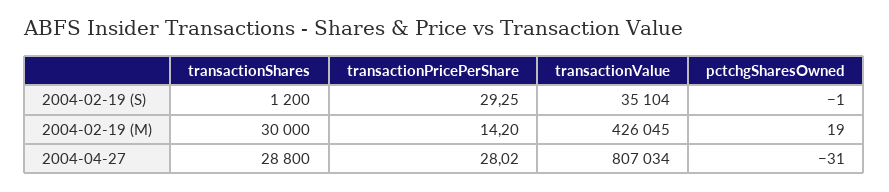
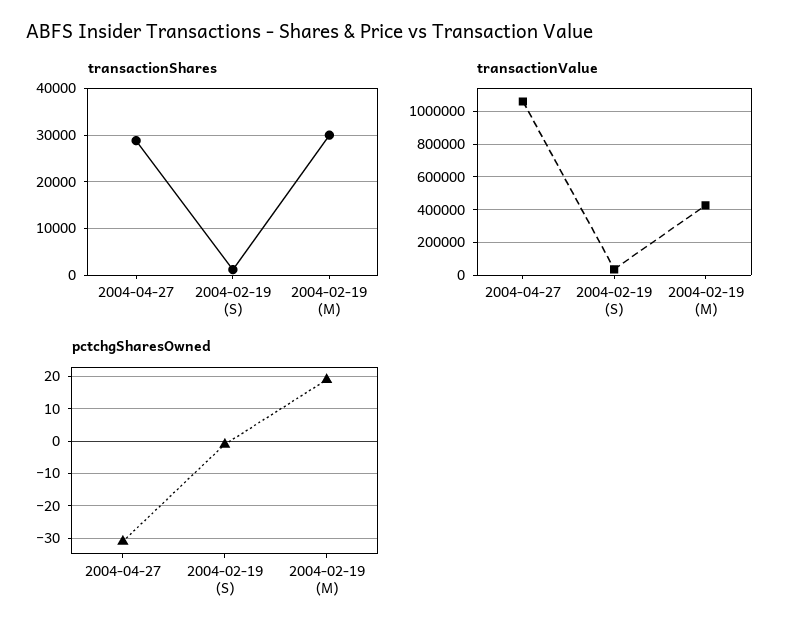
transactionPricePerShare, 2004-02-19 (S): 29.25 -> none
transactionPricePerShare, 2004-02-19 (M): 14.2 -> none
transactionPricePerShare, 2004-04-27: 28.02 -> none
transactionValue, 2004-04-27: 807034 -> 1050000

